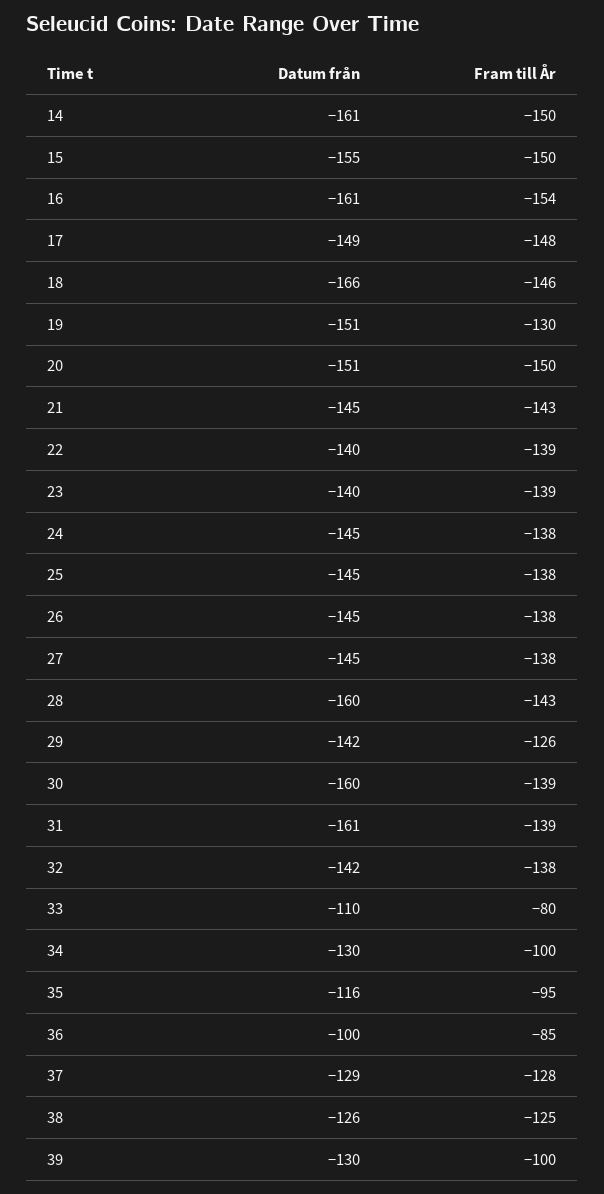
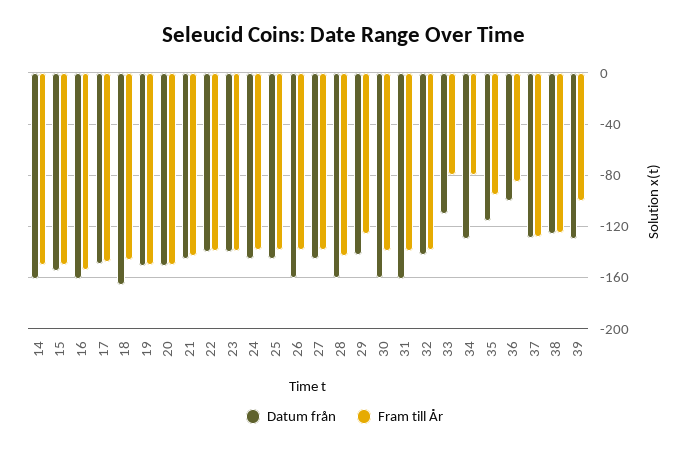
Fram till År, 19: -130 -> -150
Datum från, 26: -145 -> -160
Fram till År, 34: -100 -> -80

